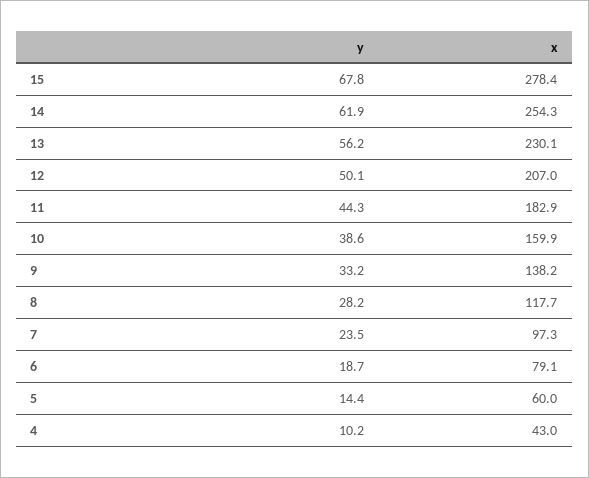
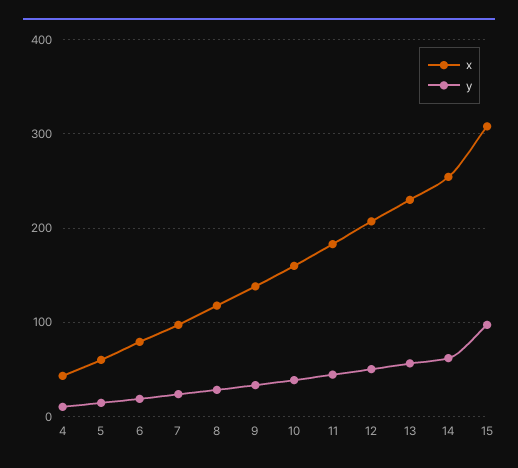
y, 15: 67.8 -> 100
x, 15: 278.4 -> 310

